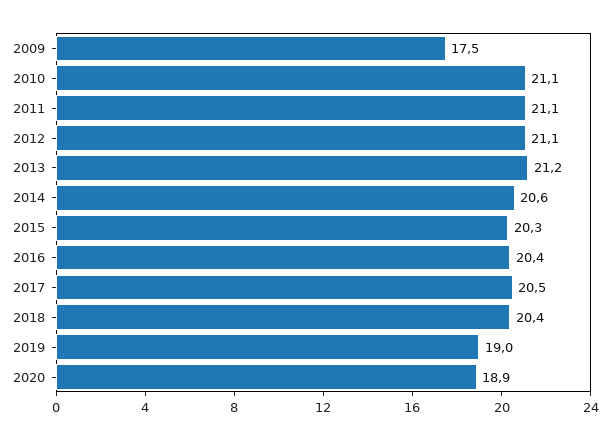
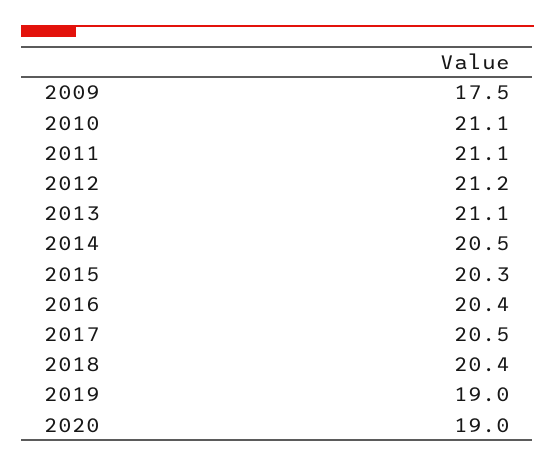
2012: 21.1 -> 21.2
2013: 21.2 -> 21.1
2014: 20.6 -> 20.5
2020: 18.9 -> 19

